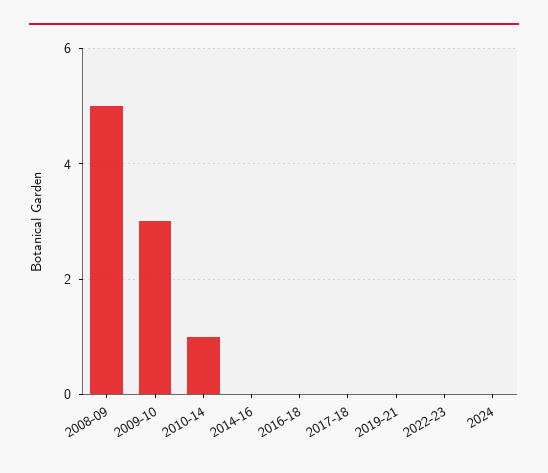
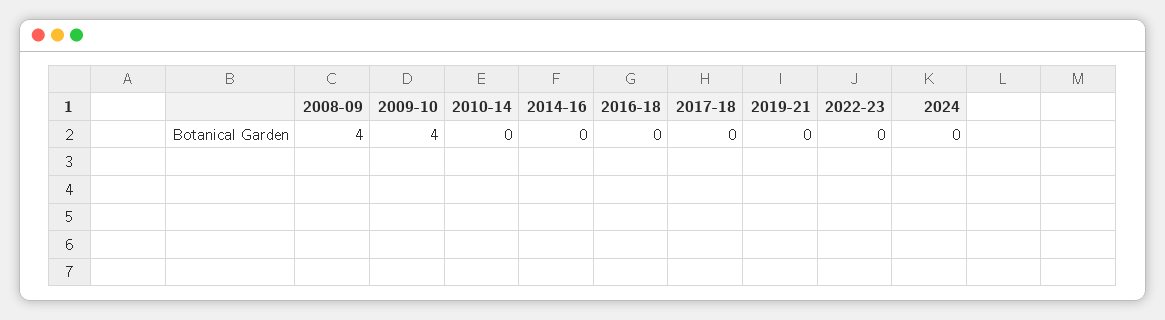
2008-09: 5 -> 4
2009-10: 3 -> 4
2010-14: 1 -> 0

